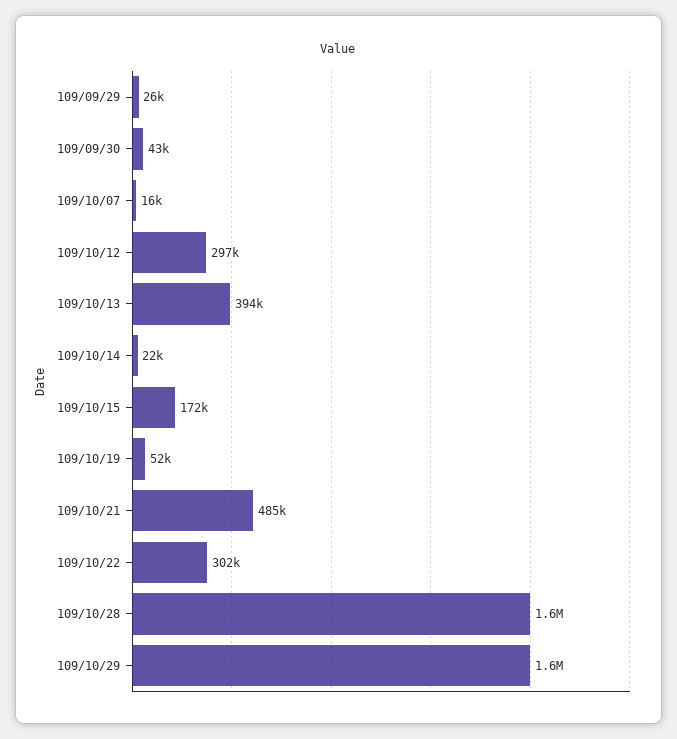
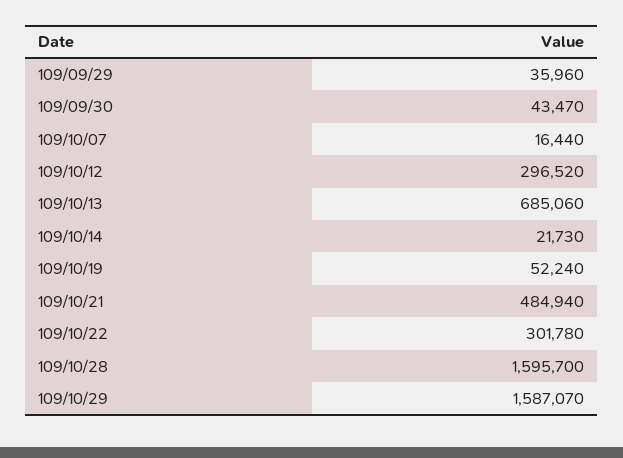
109/09/29: 26000 -> 35960
109/10/13: 394000 -> 685060
109/10/15: 172000 -> none

